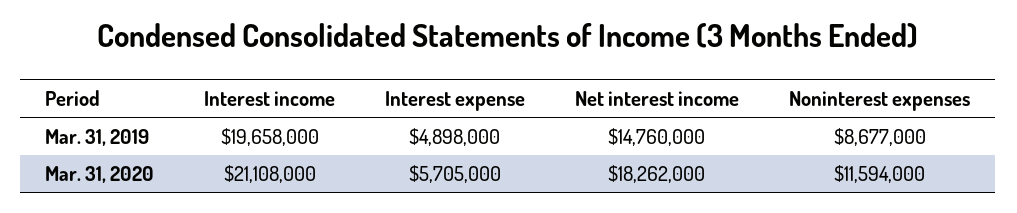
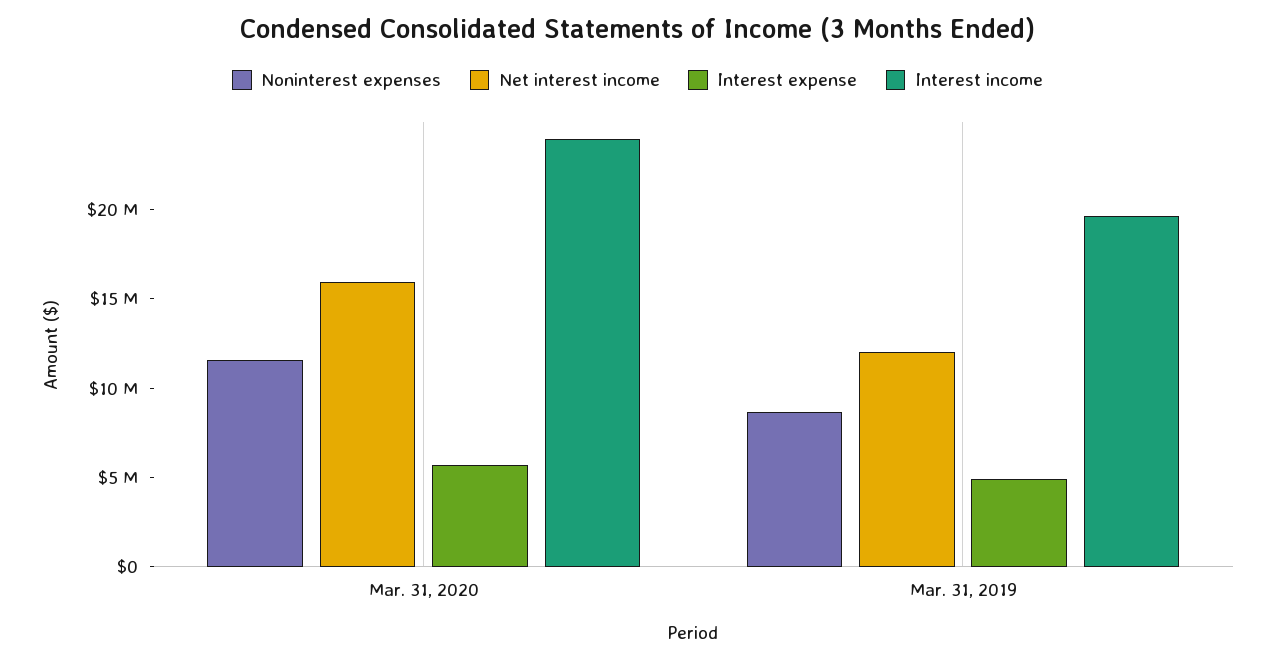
Net interest income, Mar. 31, 2019: 14760000 -> 12000000
Interest income, Mar. 31, 2020: 21108000 -> 24000000
Net interest income, Mar. 31, 2020: 18262000 -> 16000000

